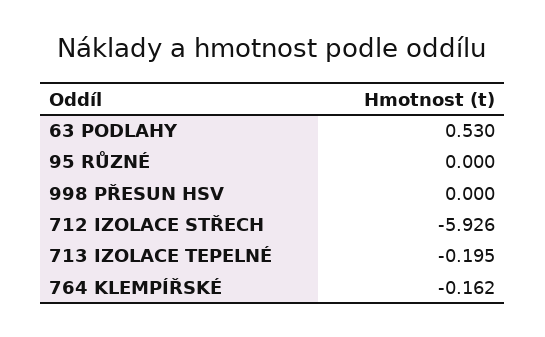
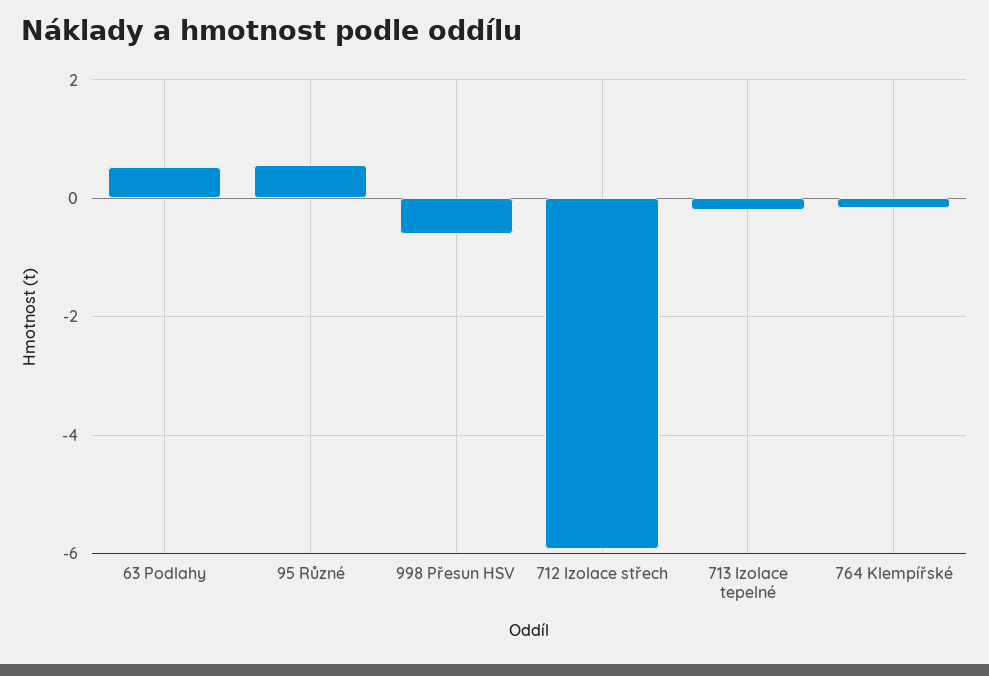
95 RŮZNÉ: 0 -> 0.6
998 PŘESUN HSV: 0 -> -0.6

